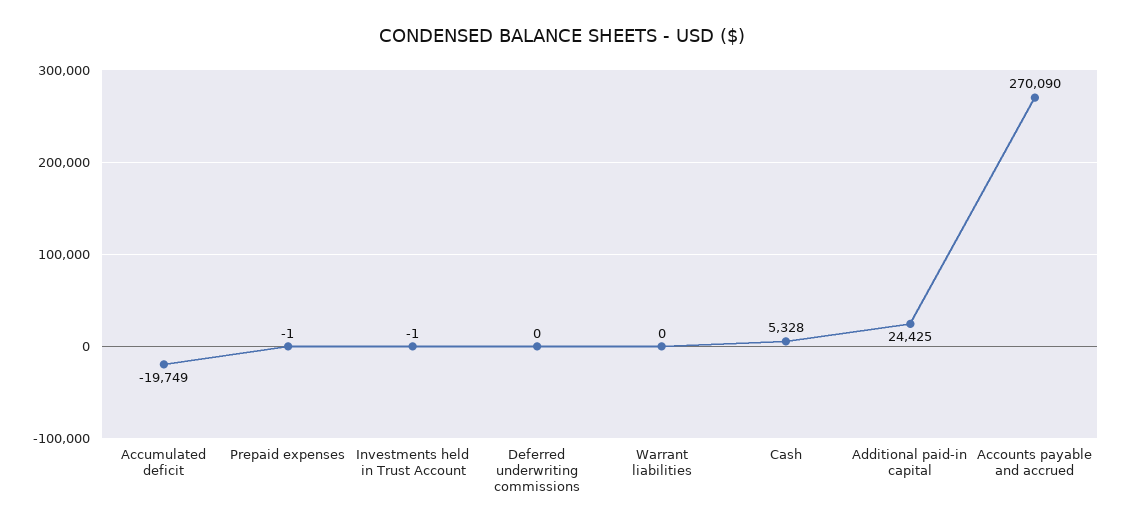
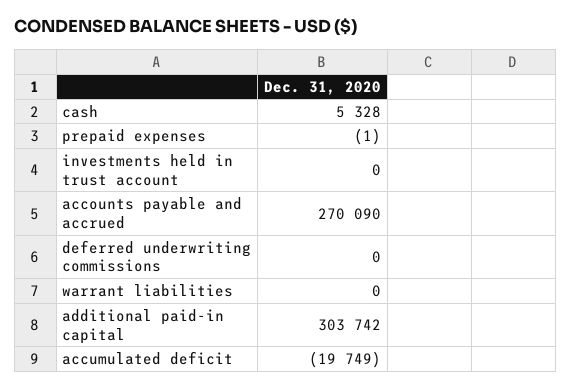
Investments held in Trust Account: -1 -> 0
Additional paid-in capital: 24425 -> 303742

